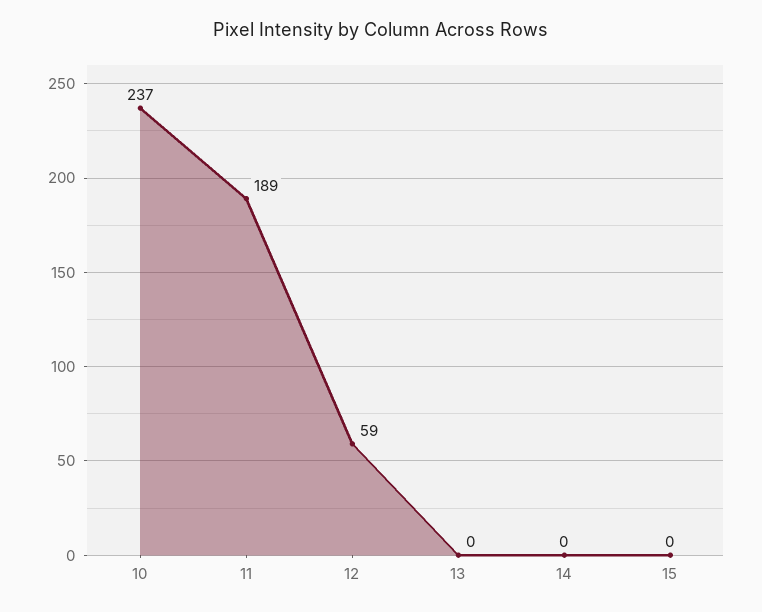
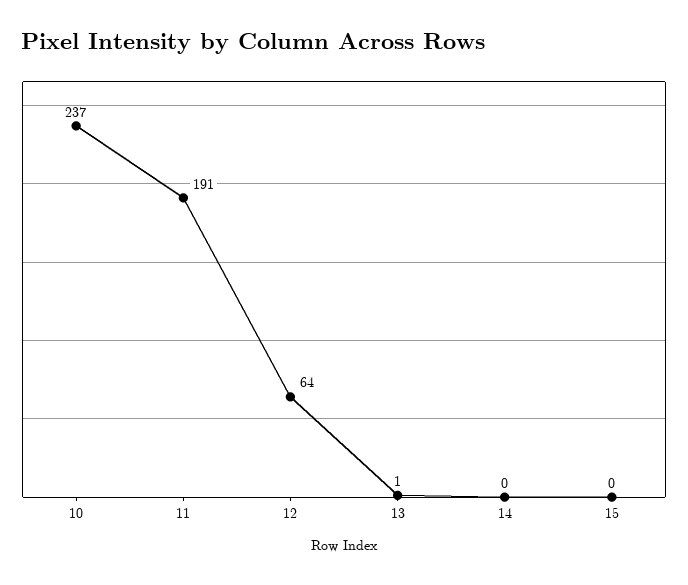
11: 189 -> 191
12: 59 -> 64
13: 0 -> 1

